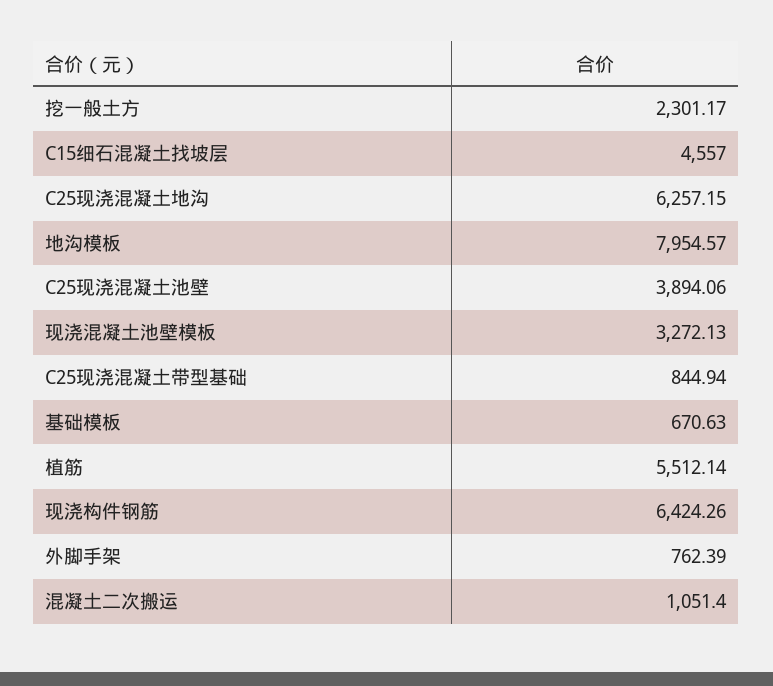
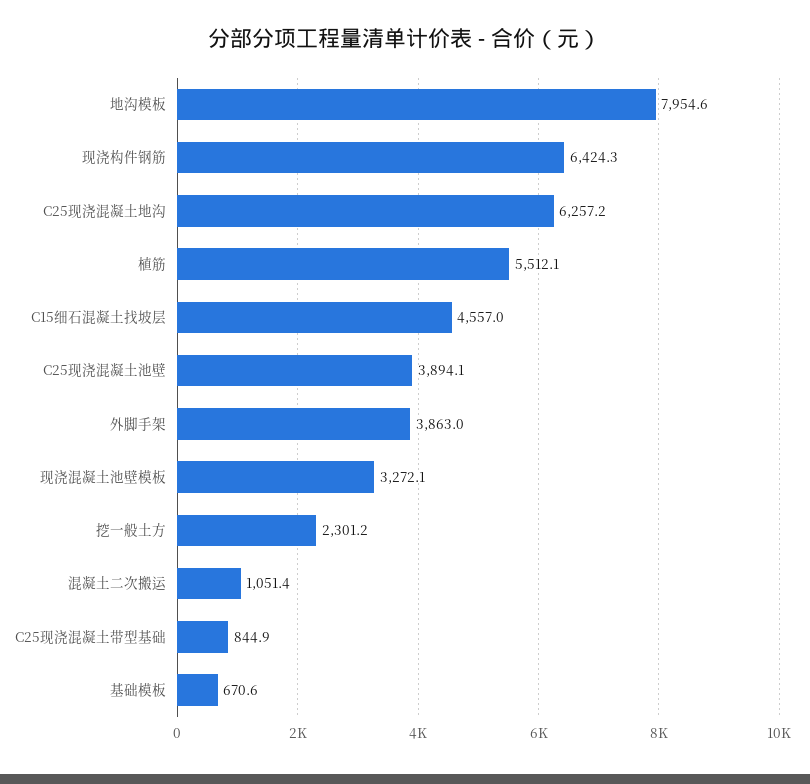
外脚手架: 762.39 -> 3863

